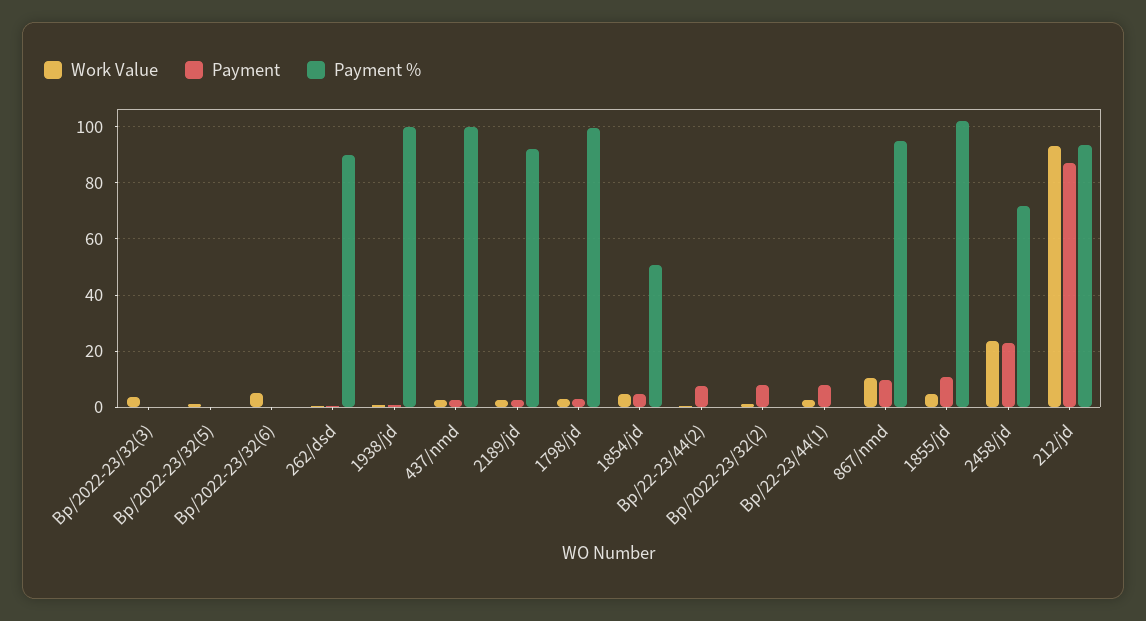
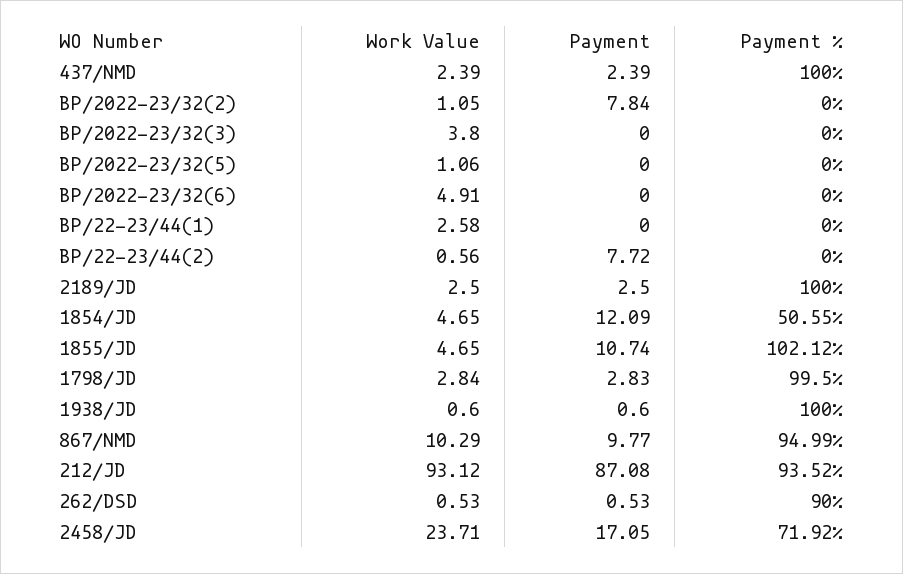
Payment %, 2189/jd: 92.5 -> 100
Payment, 1854/jd: 5 -> 12.09
Payment, Bp/22-23/44(1): 7.5 -> 0
Payment, 2458/jd: 22.5 -> 17.05

